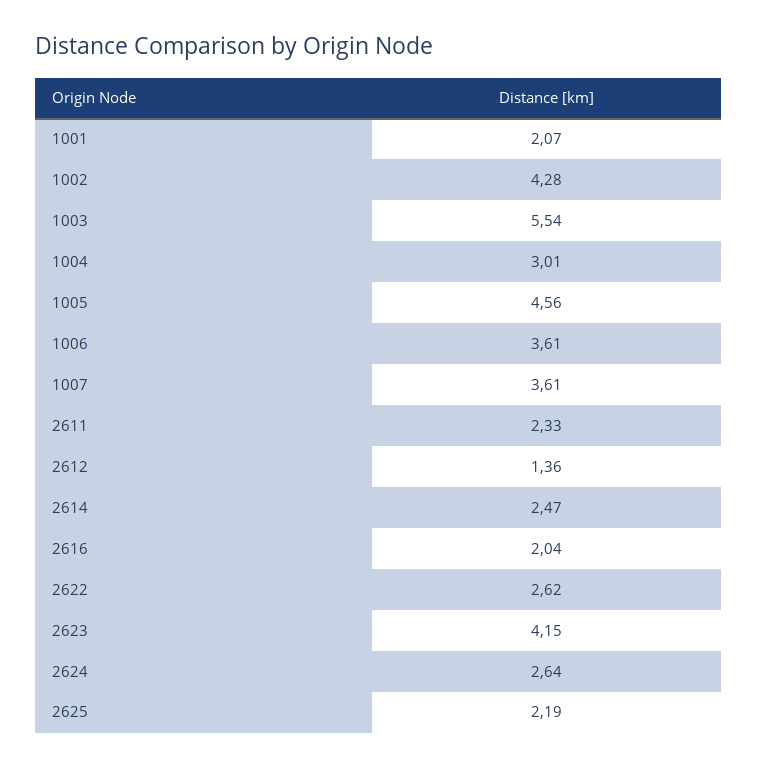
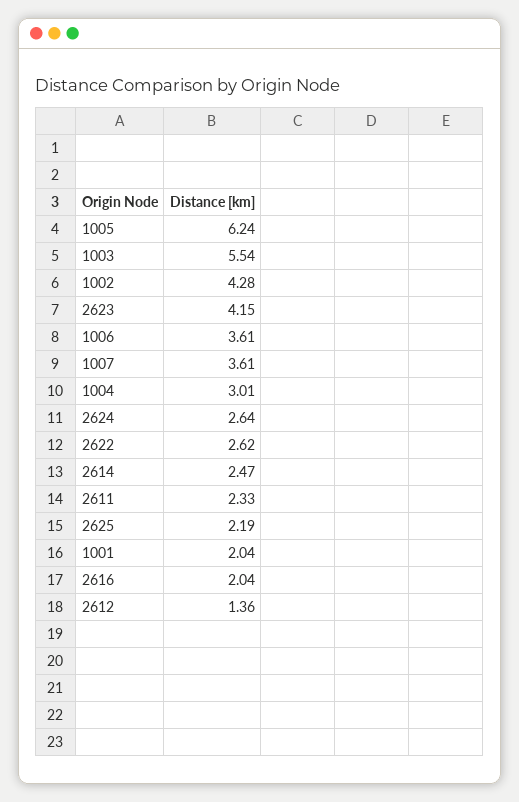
1001: 2.07 -> 2.04
1005: 4.56 -> 6.24

